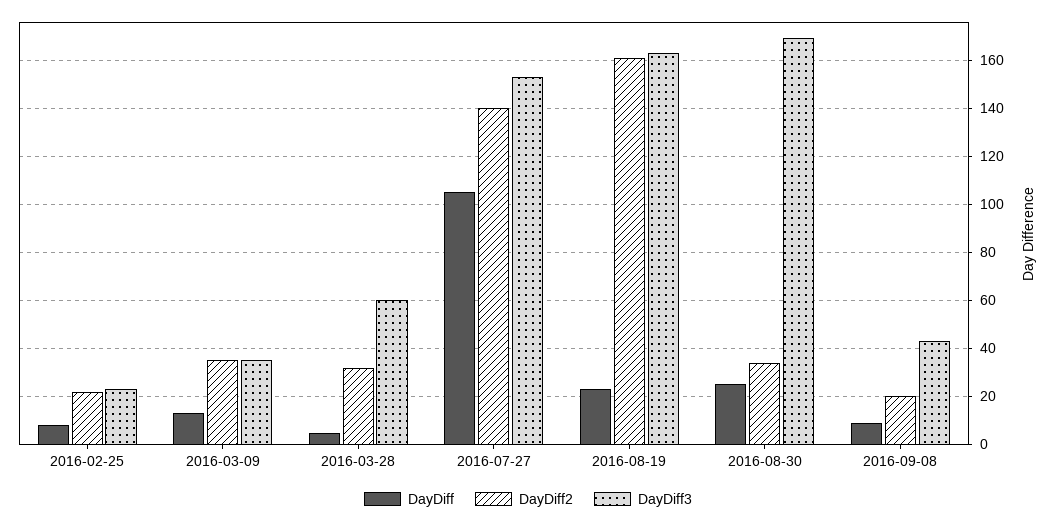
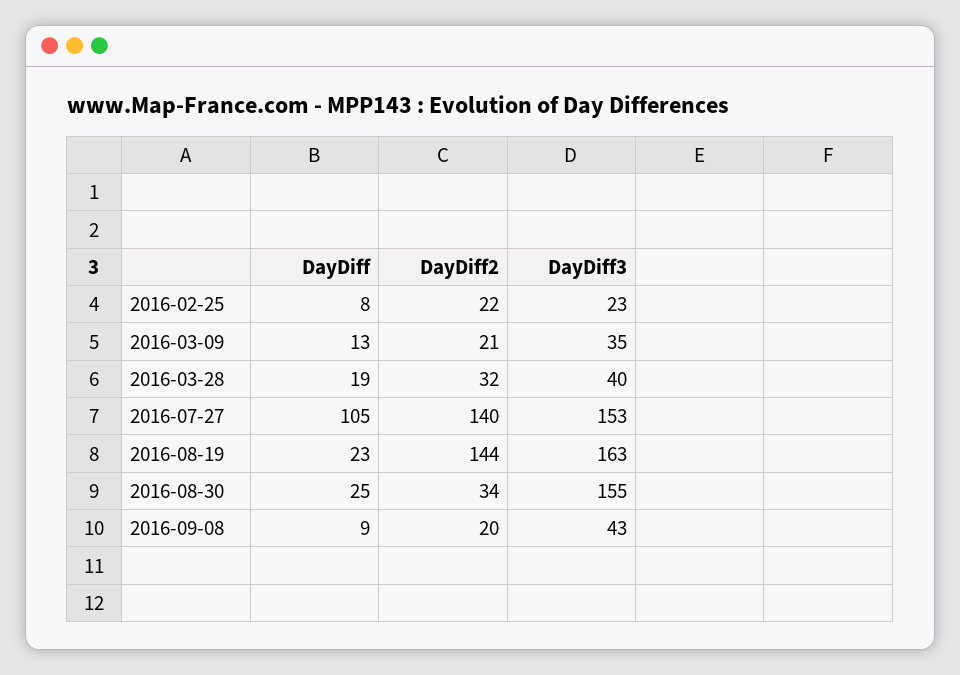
DayDiff2, 2016-03-09: 35 -> 21
DayDiff, 2016-03-28: 5 -> 19
DayDiff3, 2016-03-28: 60 -> 40
DayDiff2, 2016-08-19: 160 -> 144
DayDiff3, 2016-08-30: 170 -> 155

